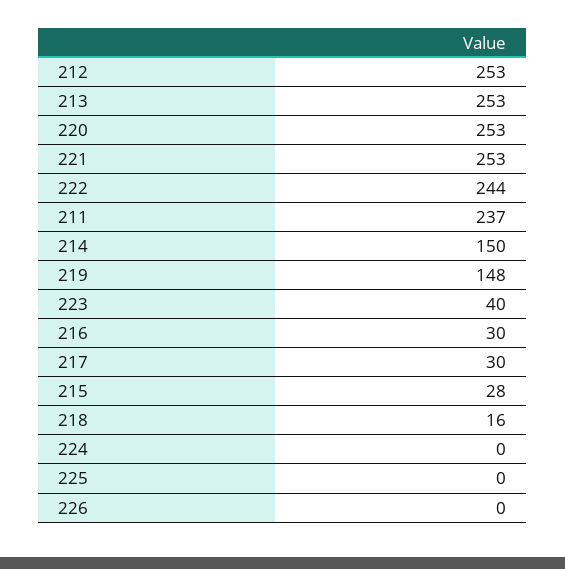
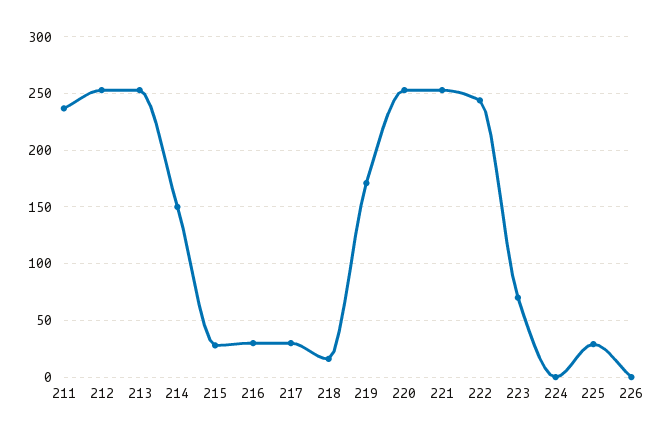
219: 148 -> 170
223: 40 -> 70
225: 0 -> 30

